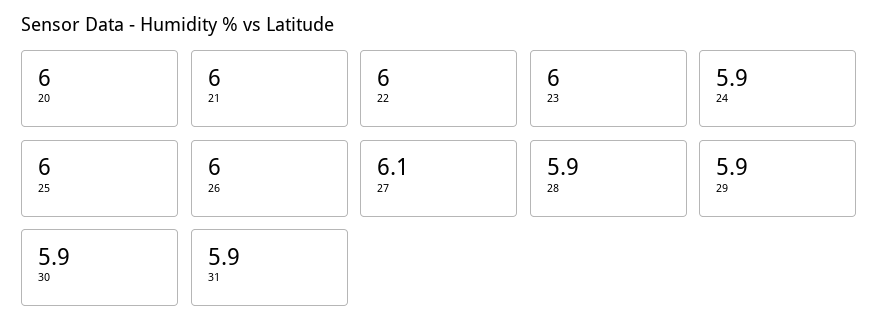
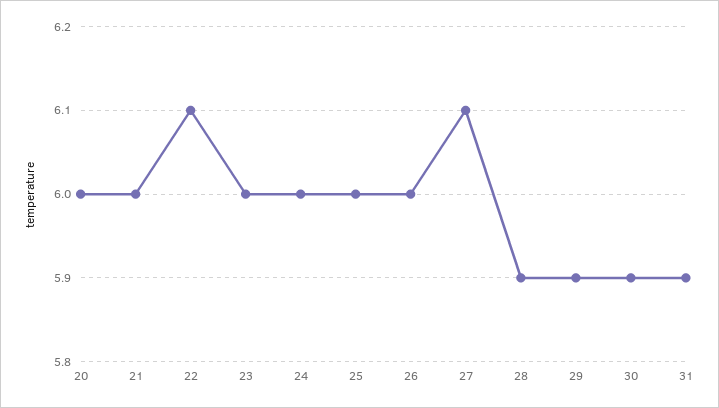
22: 6 -> 6.1
24: 5.9 -> 6

